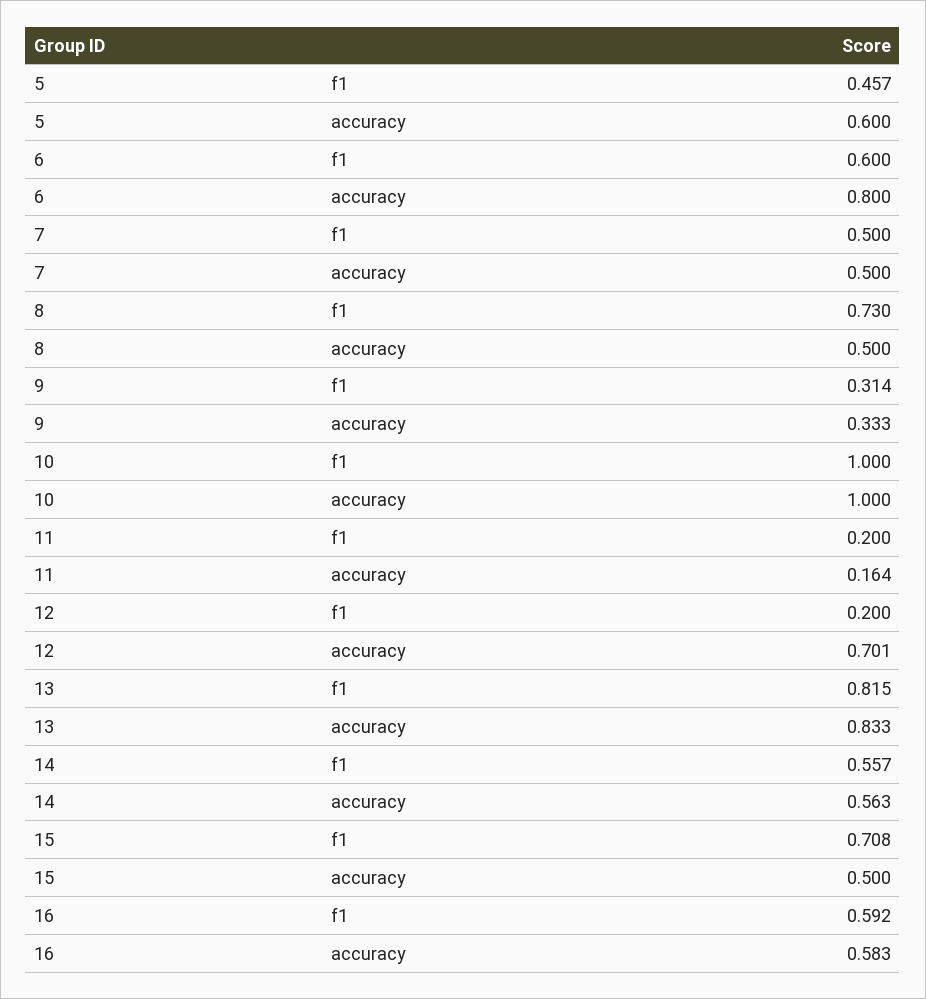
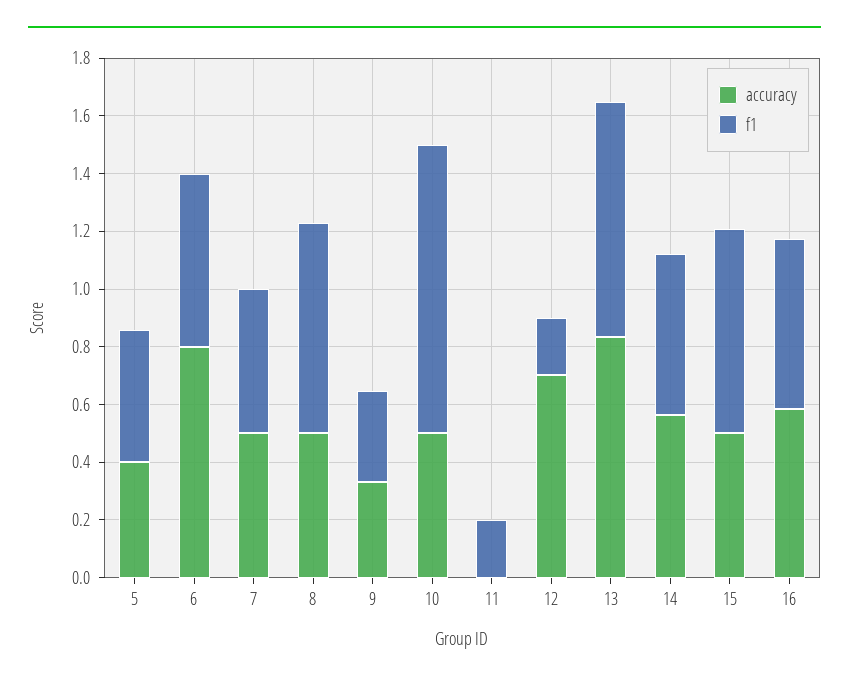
accuracy, 5: 0.6 -> 0.4
accuracy, 10: 1 -> 0.5
accuracy, 11: 0.164 -> 0

